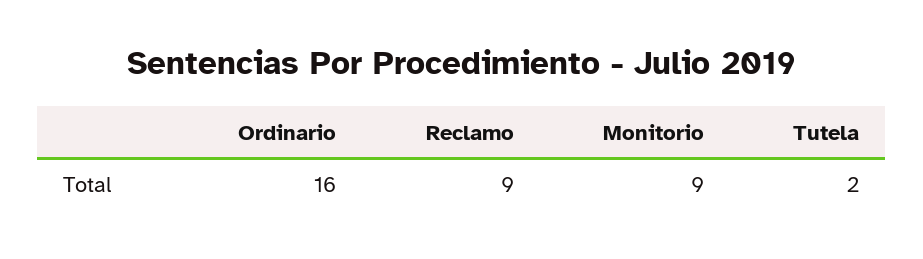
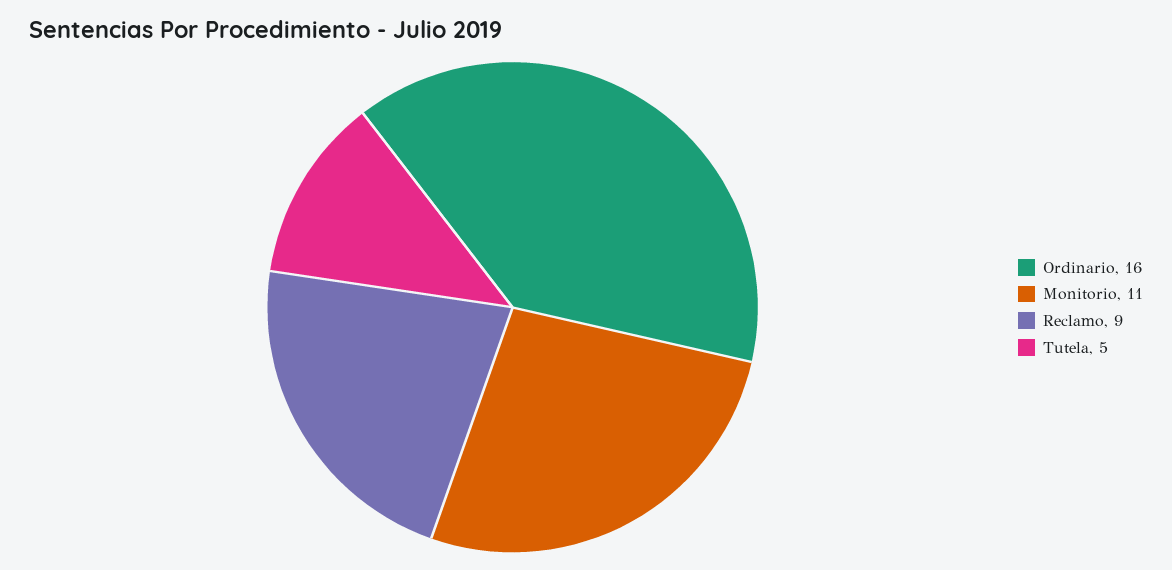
Monitorio: 9 -> 11
Tutela: 2 -> 5

